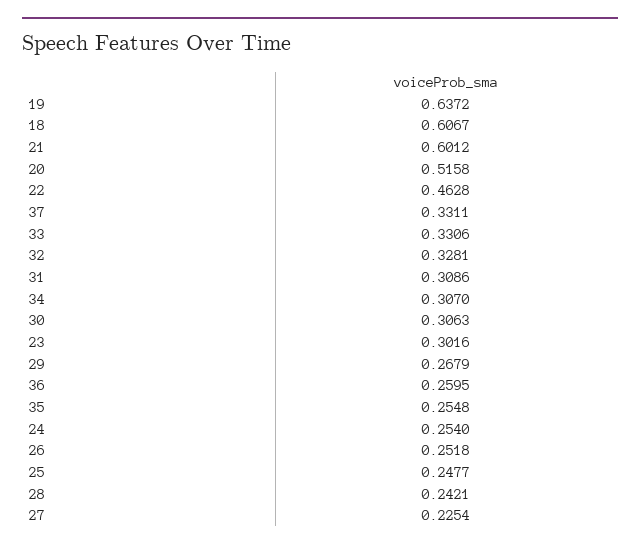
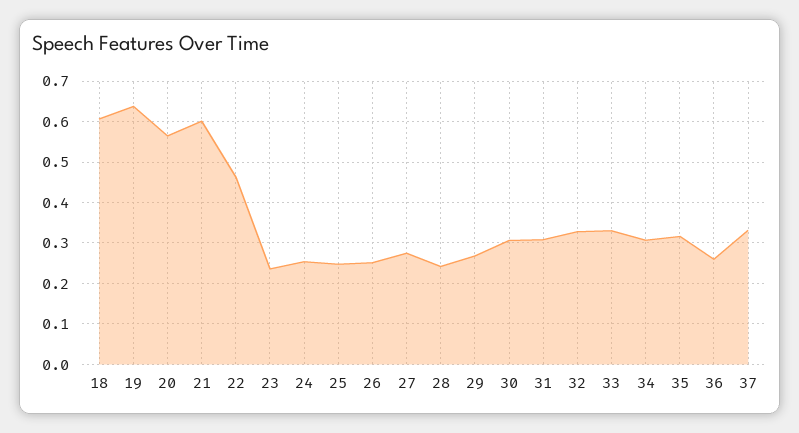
20: 0.5158 -> 0.56
23: 0.3016 -> 0.24
35: 0.2548 -> 0.32
27: 0.2254 -> 0.28

